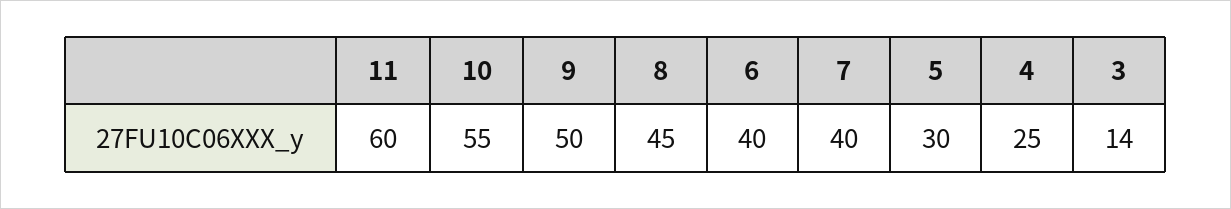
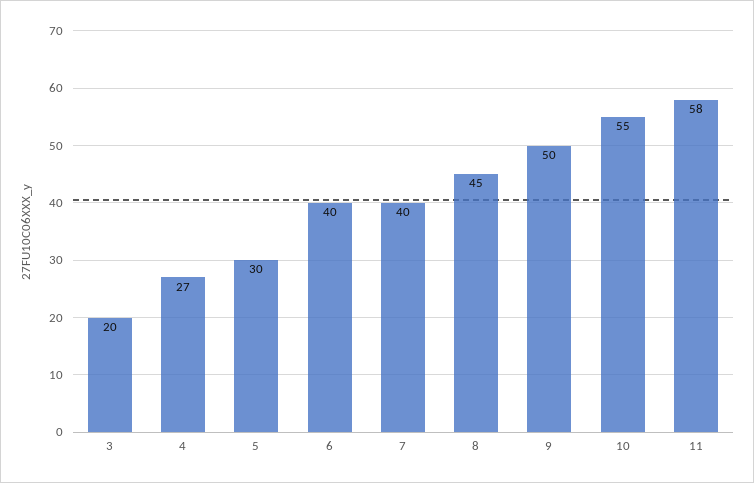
11: 60 -> 58
4: 25 -> 27
3: 14 -> 20

